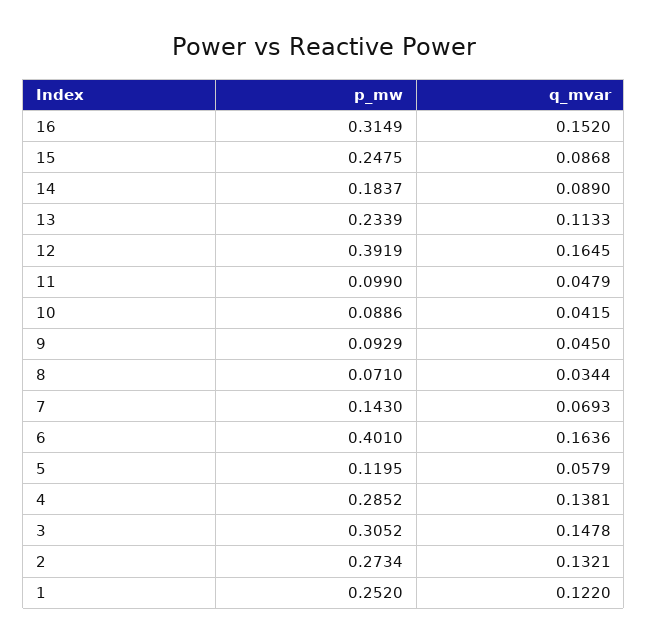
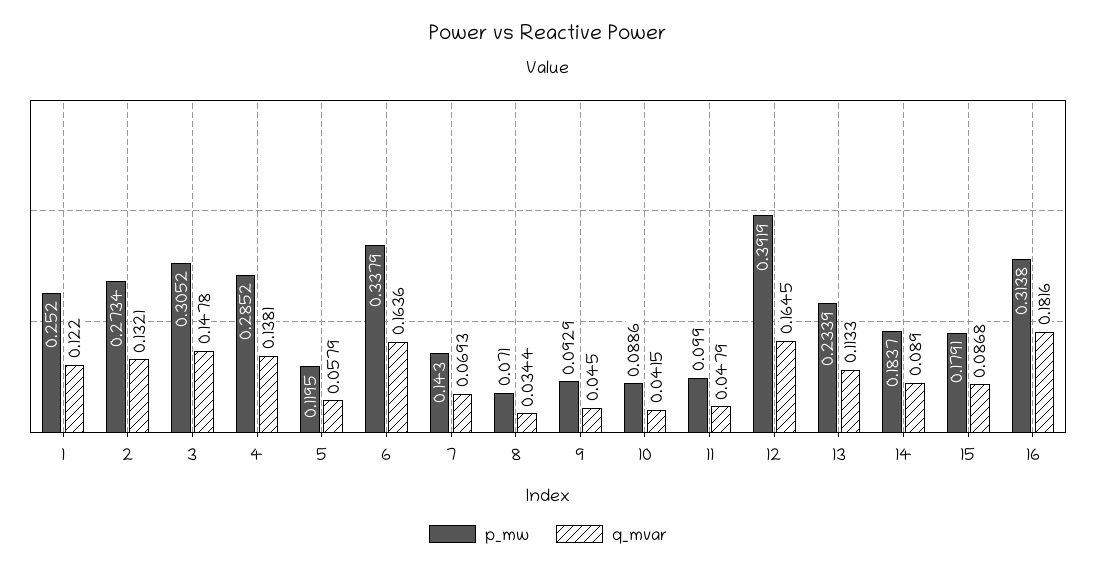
p_mw, 16: 0.3149 -> 0.3138
q_mvar, 16: 0.152 -> 0.1816
p_mw, 15: 0.2475 -> 0.1791
p_mw, 6: 0.401 -> 0.3379

